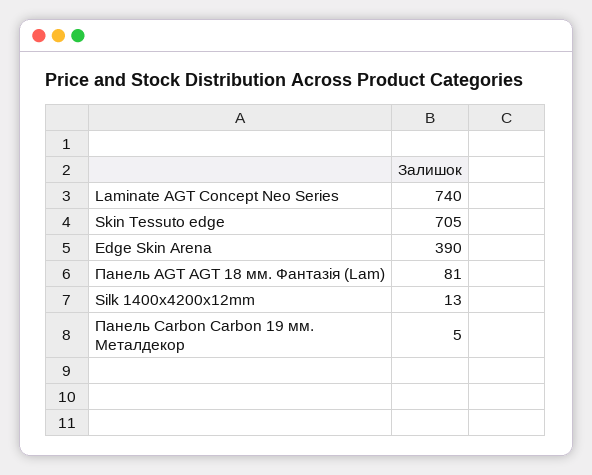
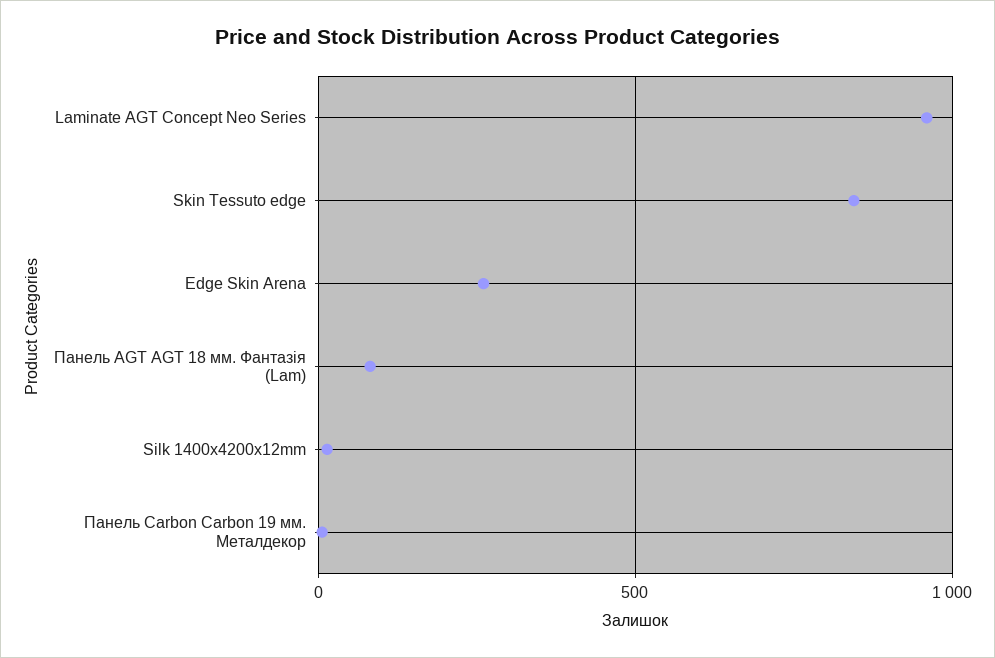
Laminate AGT Concept Neo Series: 740 -> 950
Skin Tessuto edge: 705 -> 850
Edge Skin Arena: 390 -> 250

